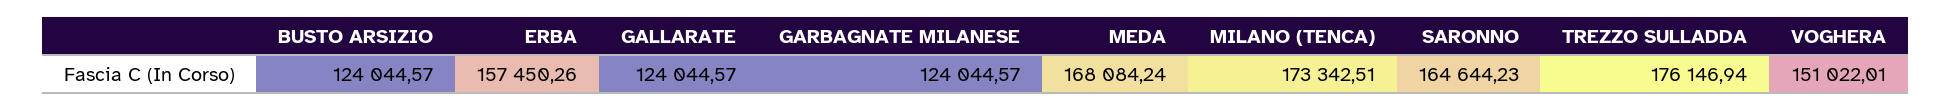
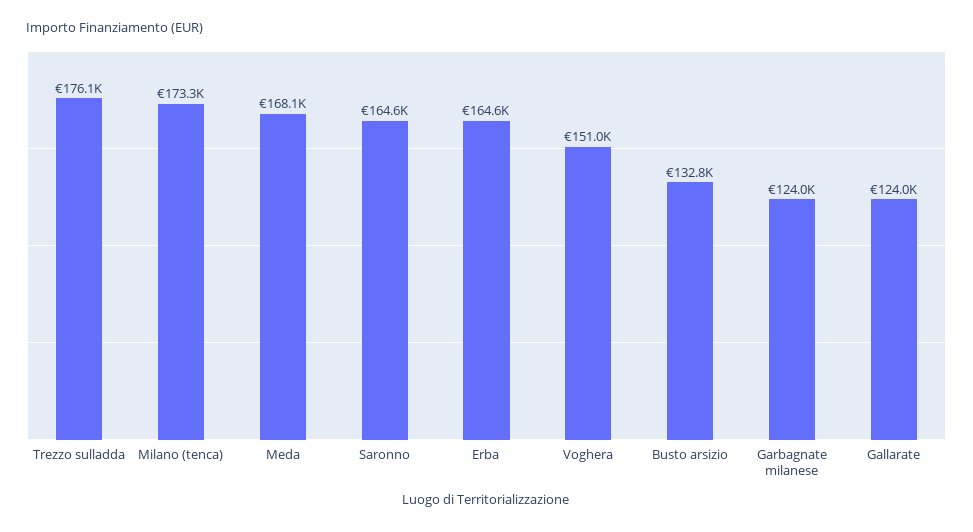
BUSTO ARSIZIO: 124044.57 -> 132800
ERBA: 157450.26 -> 164600

